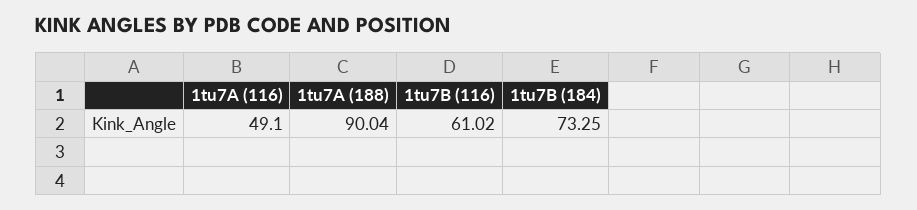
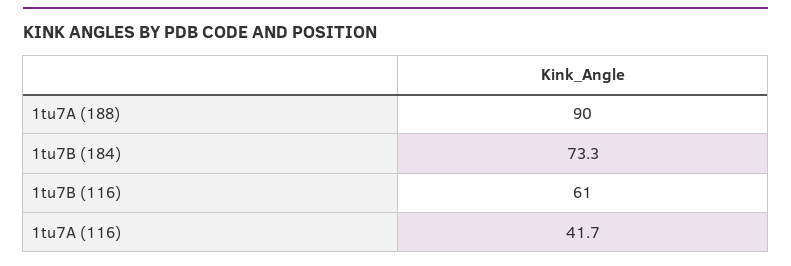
1tu7A (116): 49.1 -> 41.7

